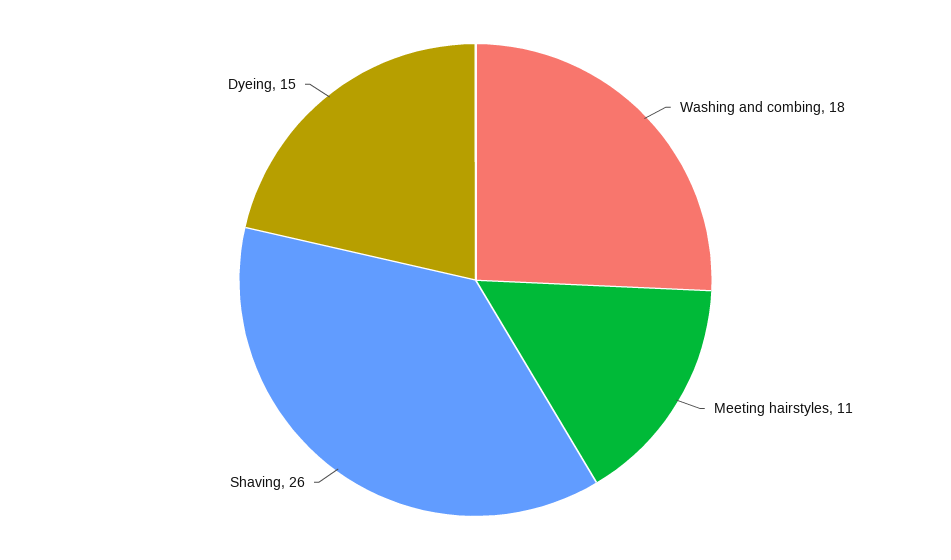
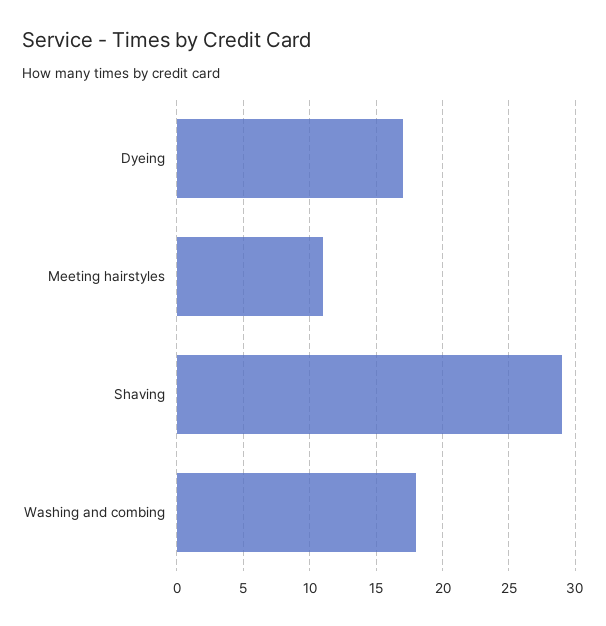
Shaving: 26 -> 29
Dyeing: 15 -> 17

